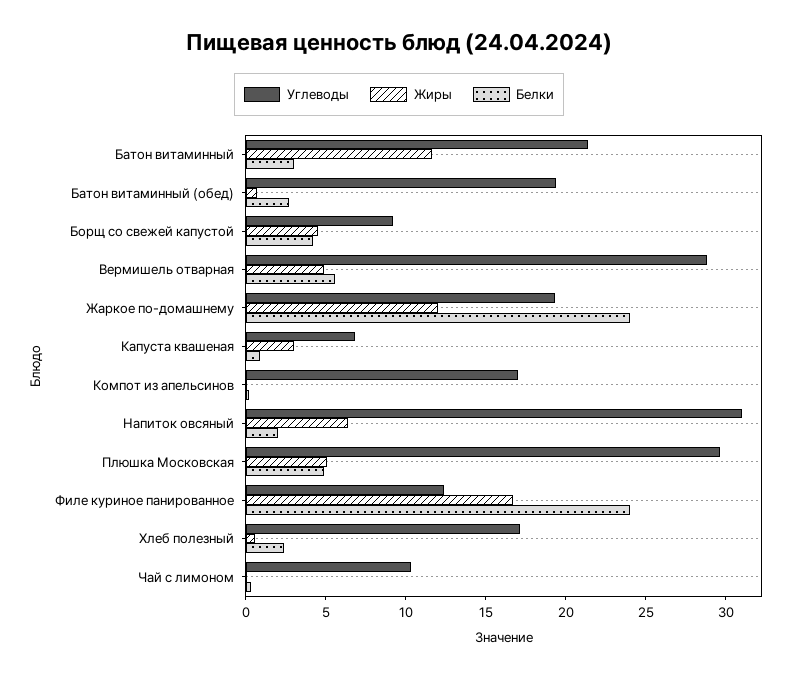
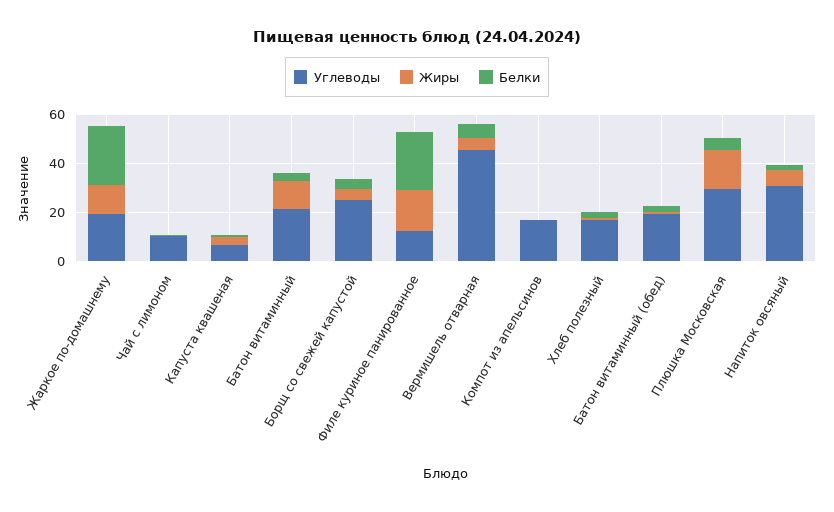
Углеводы, Борщ со свежей капустой: 9 -> 25
Углеводы, Вермишель отварная: 29 -> 45
Жиры, Плюшка Московская: 5 -> 15

